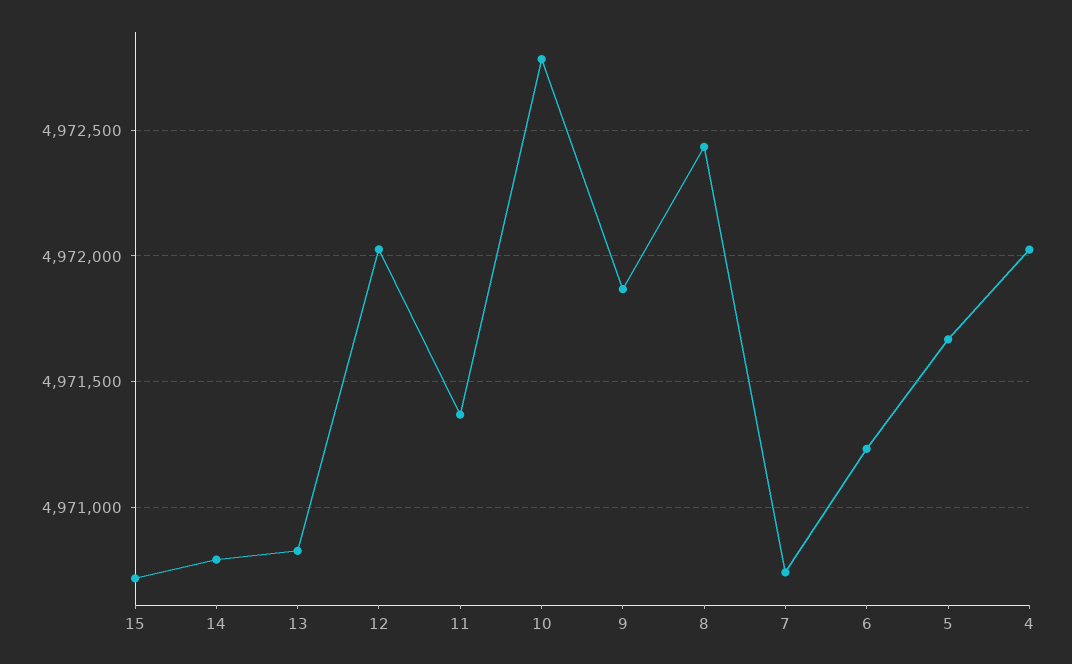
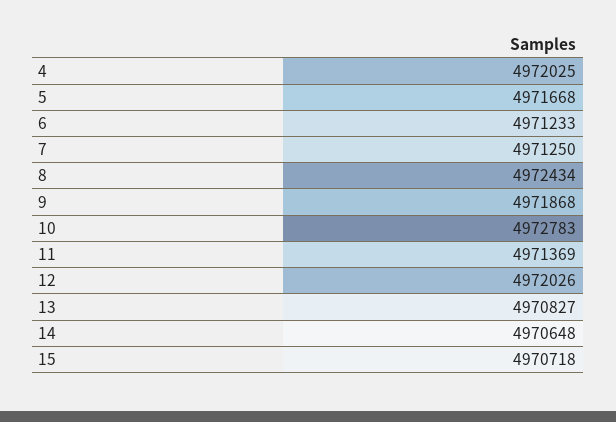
14: 4970800 -> 4970648
7: 4970750 -> 4971250

